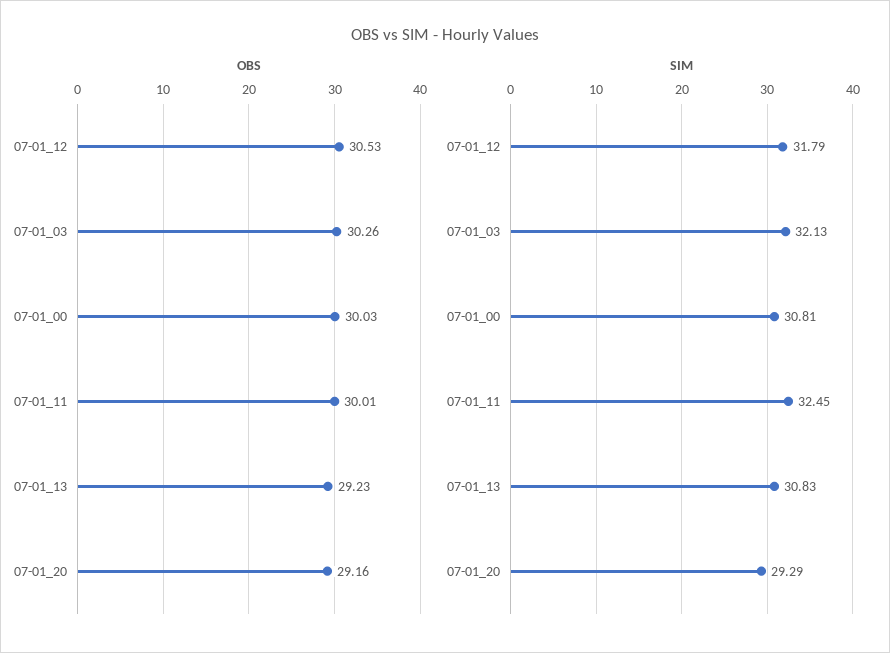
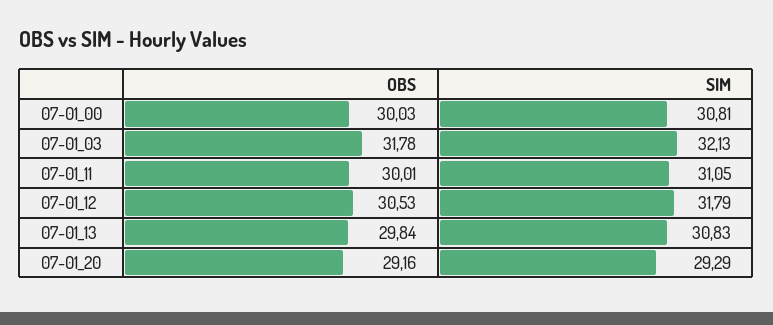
OBS, 07-01_03: 30.26 -> 31.78
OBS, 07-01_13: 29.23 -> 29.84
SIM, 07-01_11: 32.45 -> 31.05

